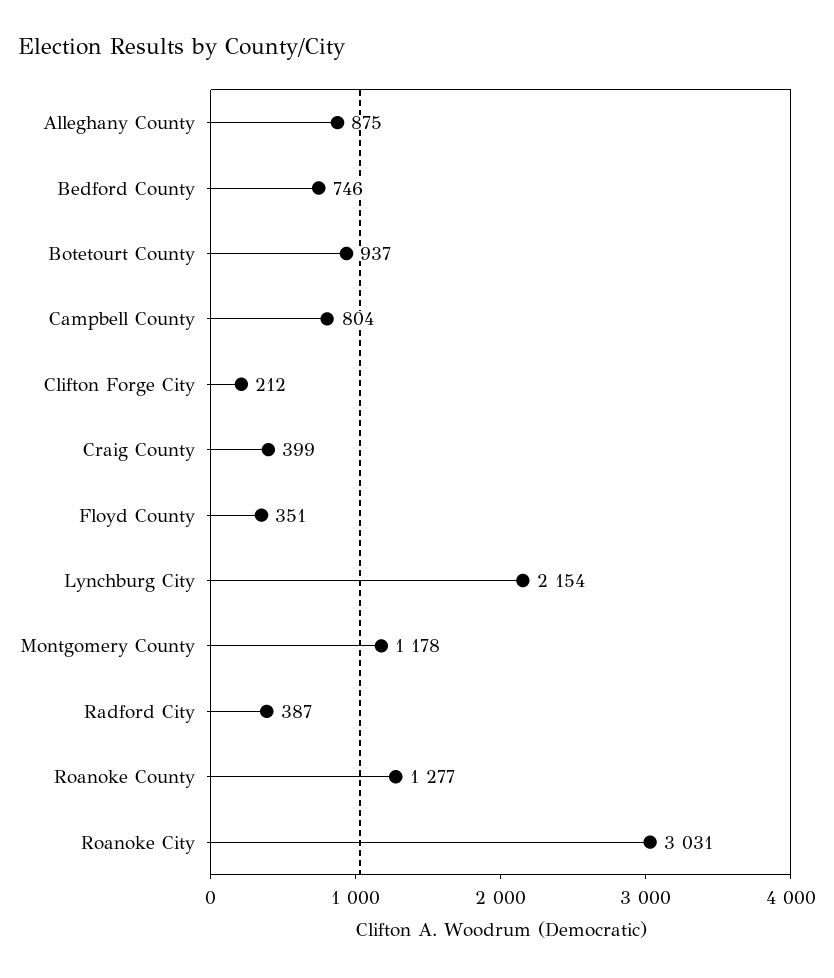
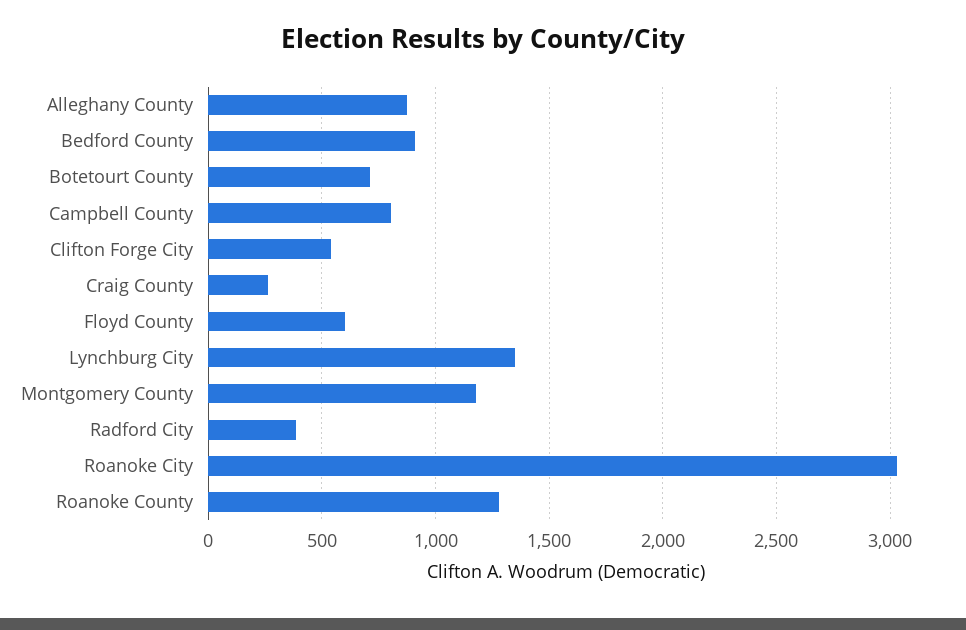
Bedford County: 746 -> 900
Botetourt County: 937 -> 700
Clifton Forge City: 212 -> 550
Craig County: 399 -> 250
Floyd County: 351 -> 600
Lynchburg City: 2154 -> 1350

